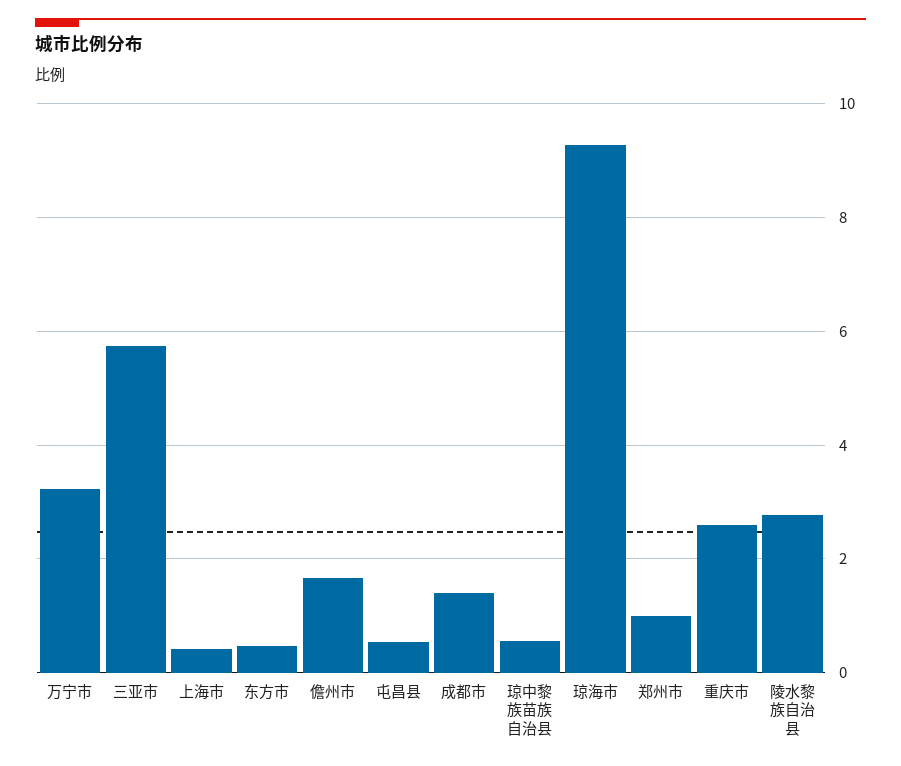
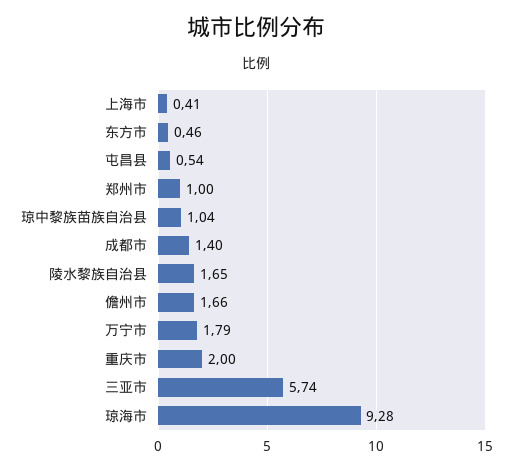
万宁市: 3.2 -> 1.79
琼中黎族苗族自治县: 0.6 -> 1.04
重庆市: 2.6 -> 2
陵水黎族自治县: 2.8 -> 1.65

